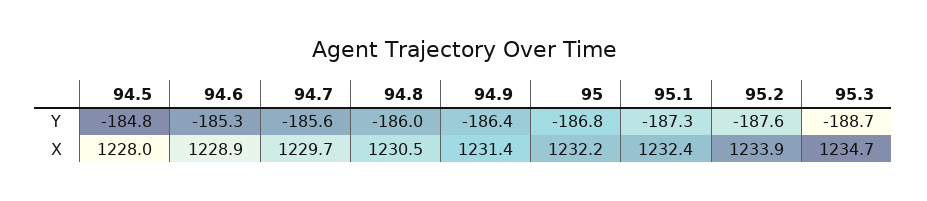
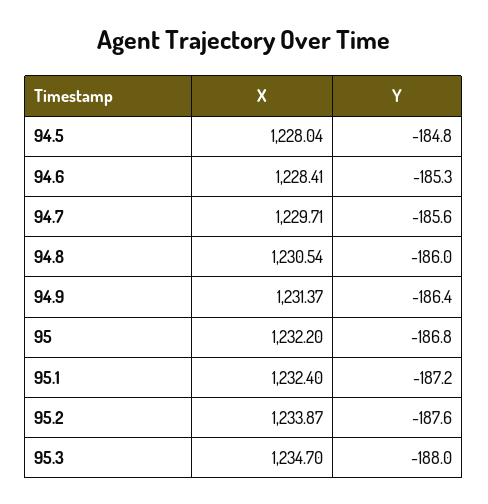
95.1, Y: -187.3 -> -187.2
95.3, Y: -188.7 -> -188
94.6, X: 1228.9 -> 1228.41

